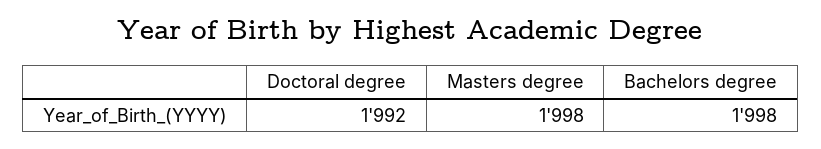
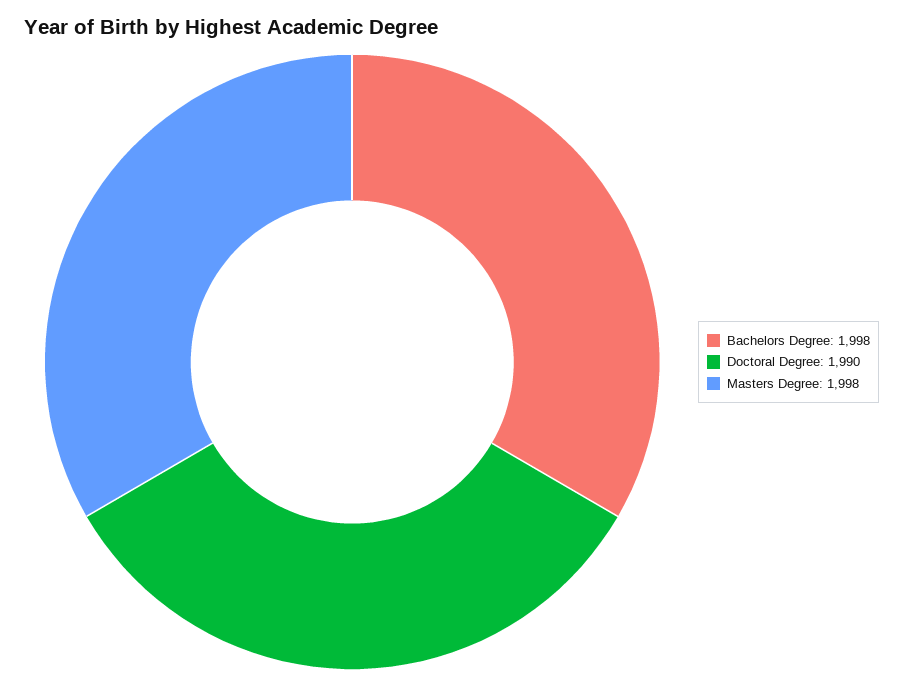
Doctoral degree: 1992 -> 1990

